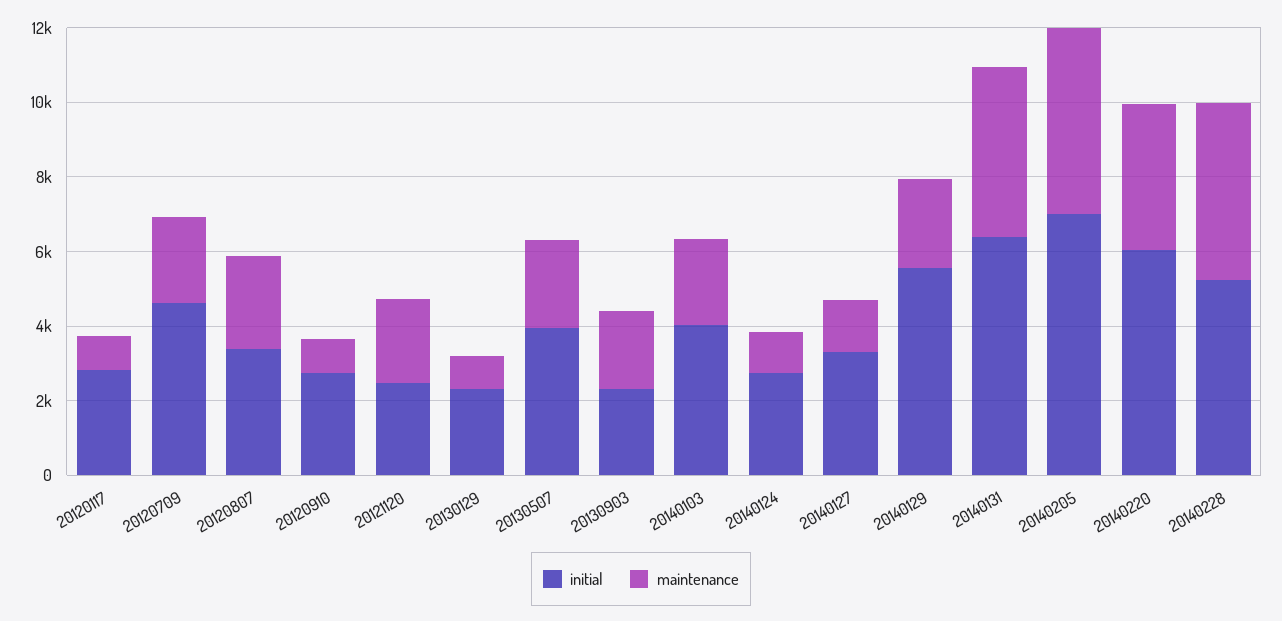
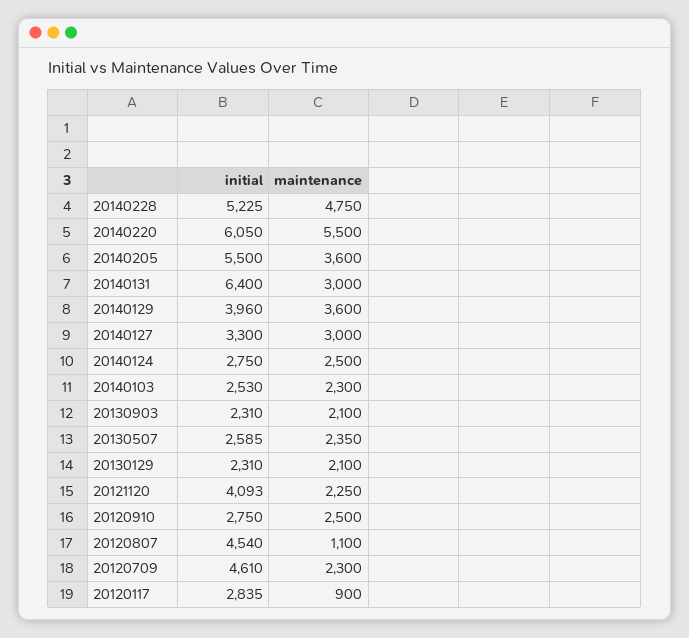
initial, 20120807: 3500 -> 4540
maintenance, 20120807: 2500 -> 1100
maintenance, 20120910: 1000 -> 2500
initial, 20121120: 2500 -> 4093
maintenance, 20130129: 1000 -> 2100
initial, 20130507: 4000 -> 2585
initial, 20140103: 4000 -> 2530
maintenance, 20140124: 1000 -> 2500
maintenance, 20140127: 1500 -> 3000
initial, 20140129: 5500 -> 3960
maintenance, 20140129: 2500 -> 3600
maintenance, 20140131: 4500 -> 3000
initial, 20140205: 7000 -> 5500
maintenance, 20140205: 5000 -> 3600
maintenance, 20140220: 4000 -> 5500

